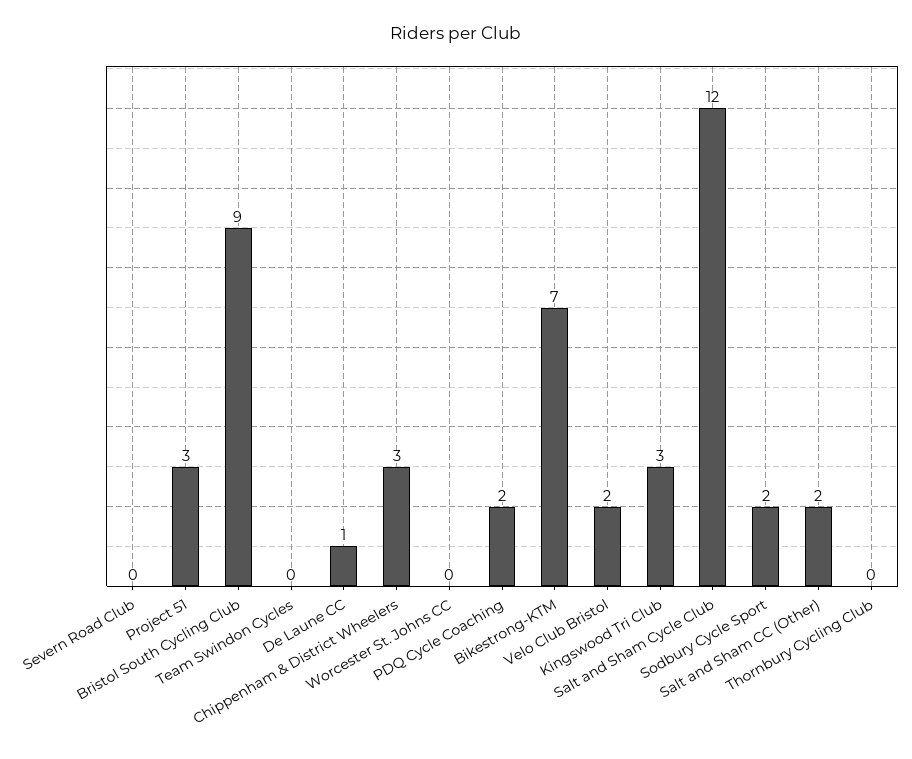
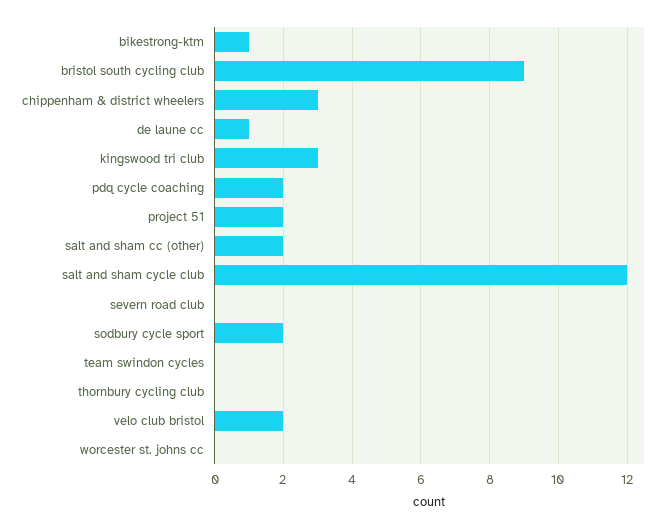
Project 51: 3 -> 2
Bikestrong-KTM: 7 -> 1

